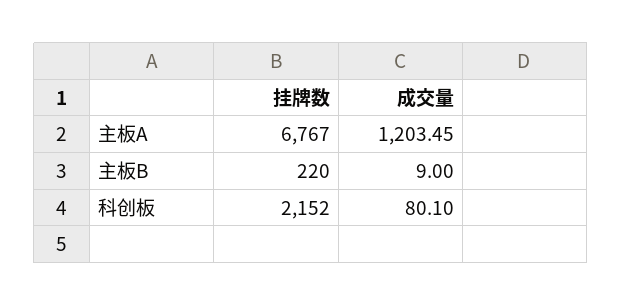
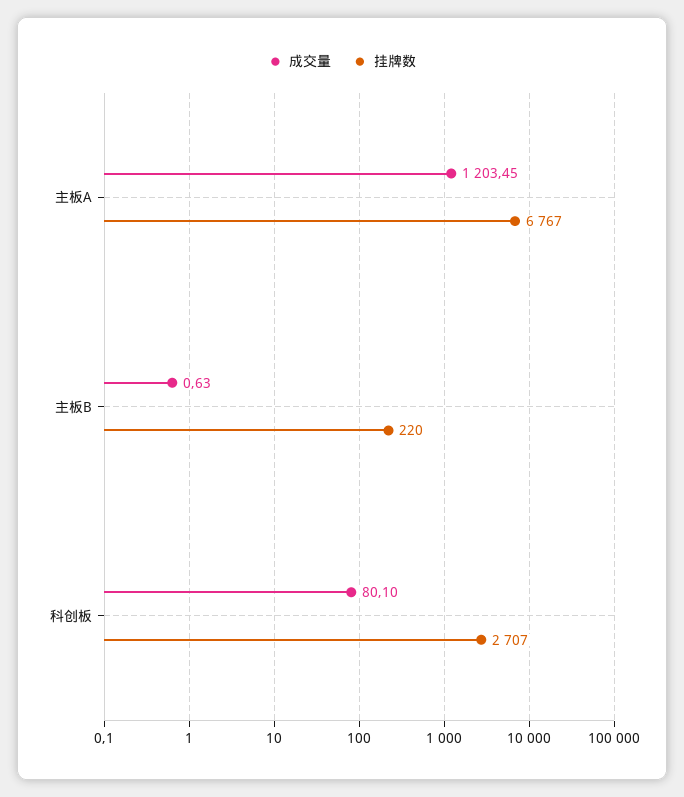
成交量, 主板B: 9 -> 0.63
挂牌数, 科创板: 2152 -> 2707

